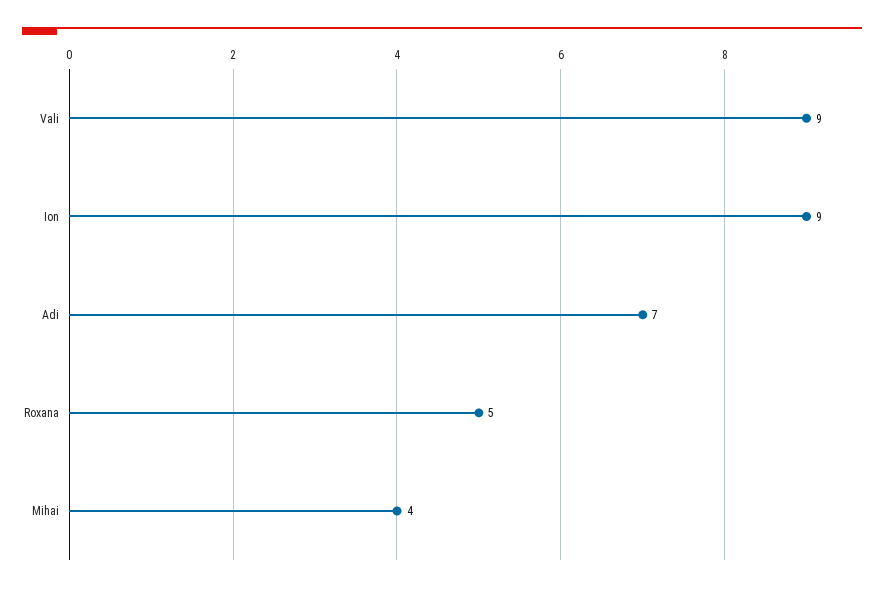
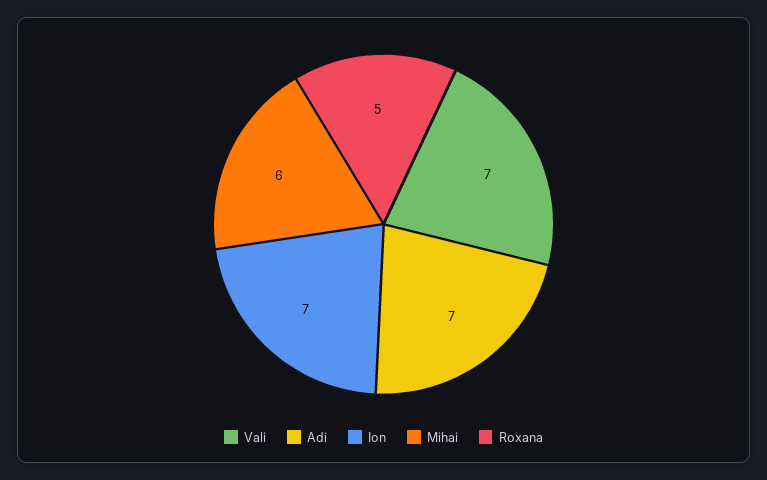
Vali: 9 -> 7
Ion: 9 -> 7
Mihai: 4 -> 6

